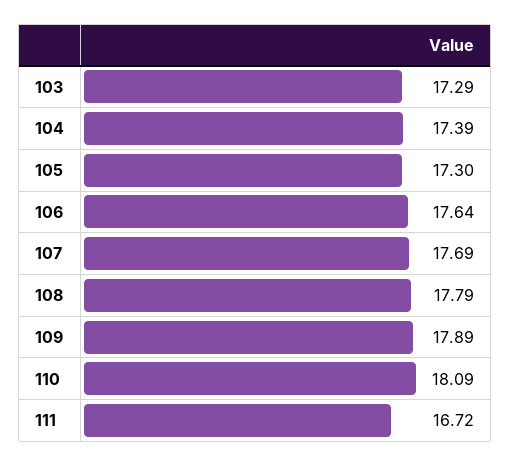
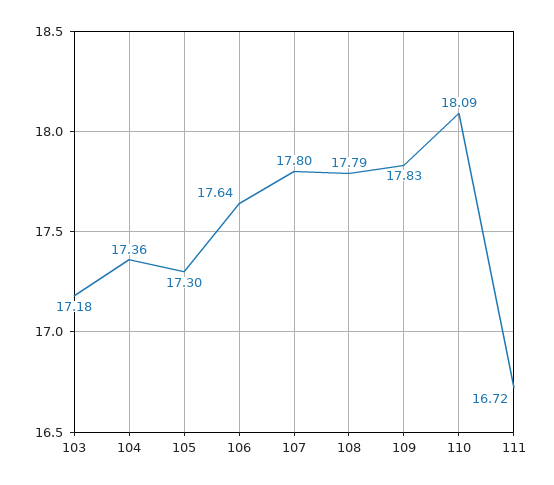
103: 17.29 -> 17.18
104: 17.39 -> 17.36
107: 17.69 -> 17.8
109: 17.89 -> 17.83

